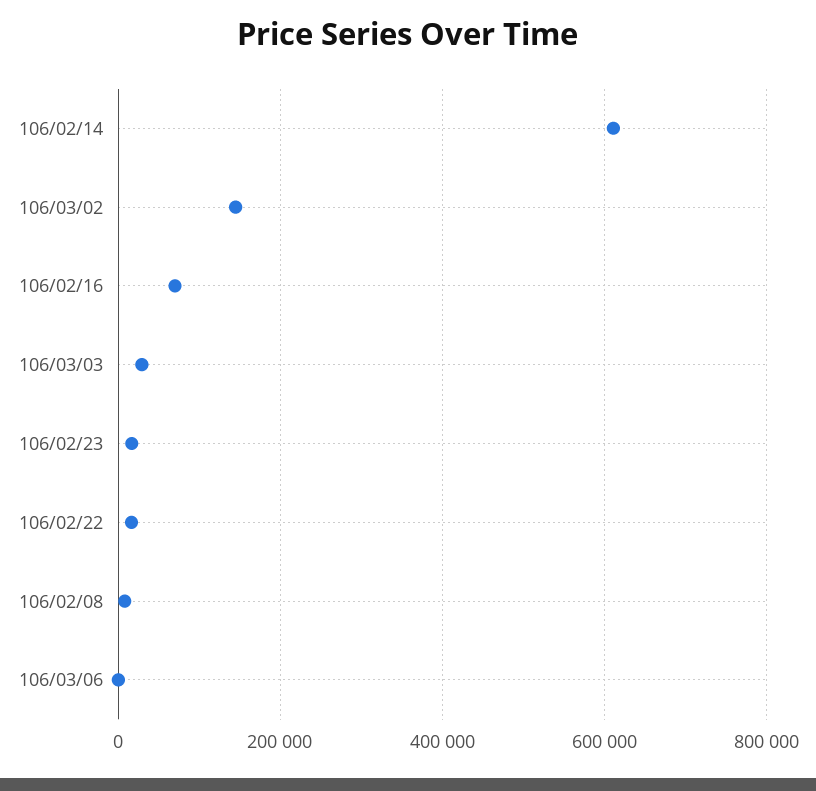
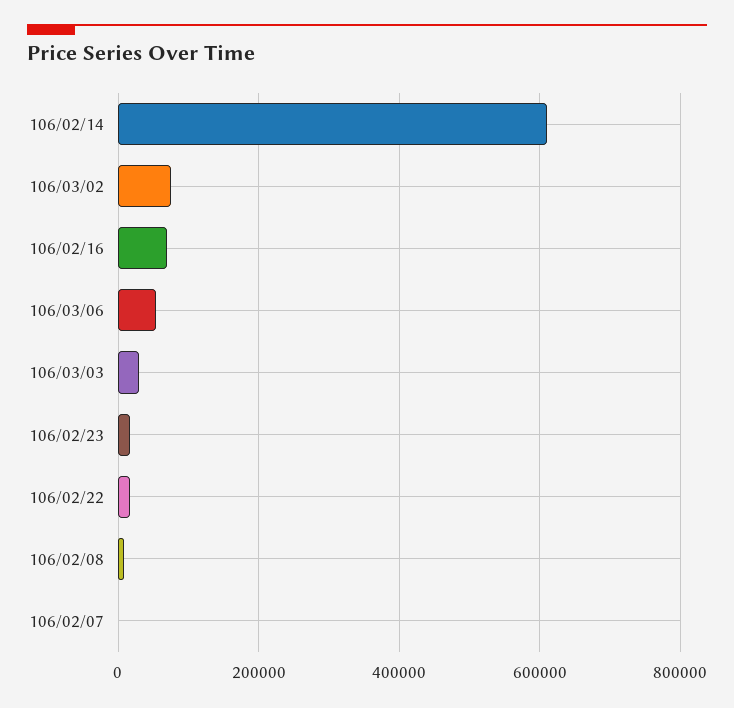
106/03/02: 140000 -> 80000
106/03/06: 0 -> 60000
106/02/07: none -> 0

